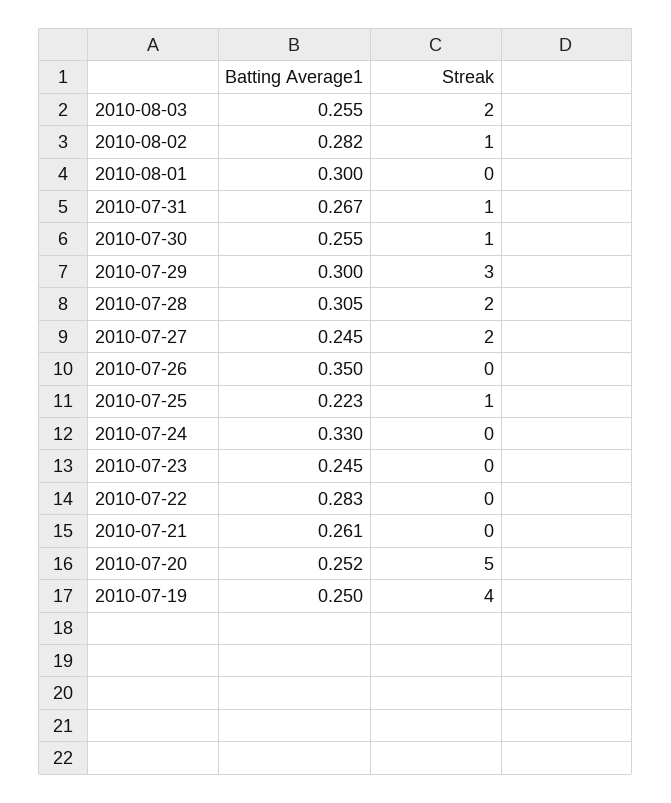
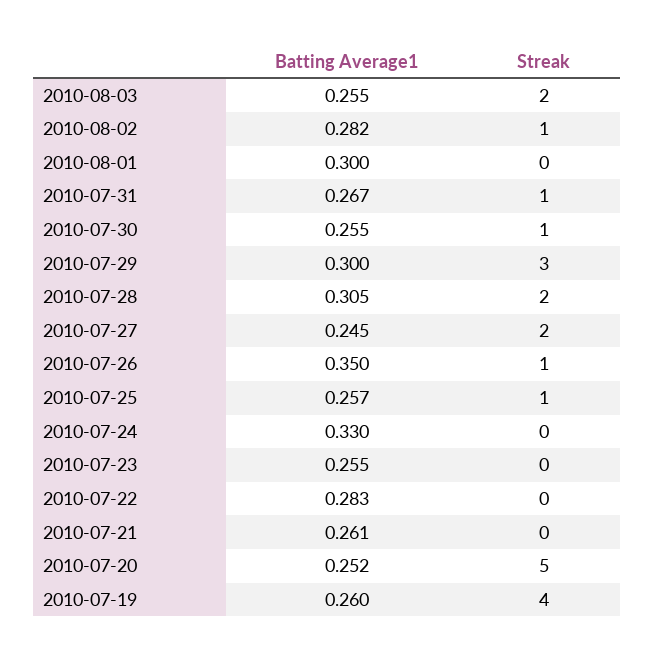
Streak, 2010-07-26: 0 -> 1
Batting Average1, 2010-07-25: 0.223 -> 0.257
Batting Average1, 2010-07-23: 0.245 -> 0.255
Batting Average1, 2010-07-19: 0.25 -> 0.26

